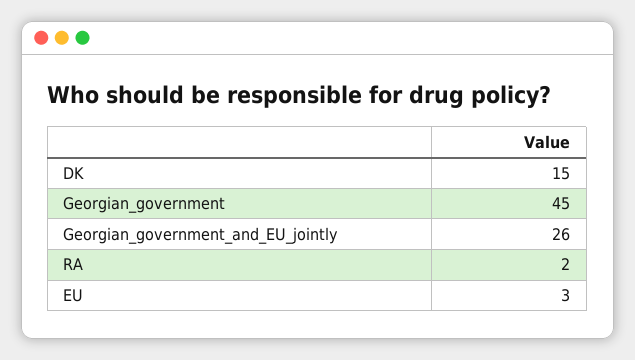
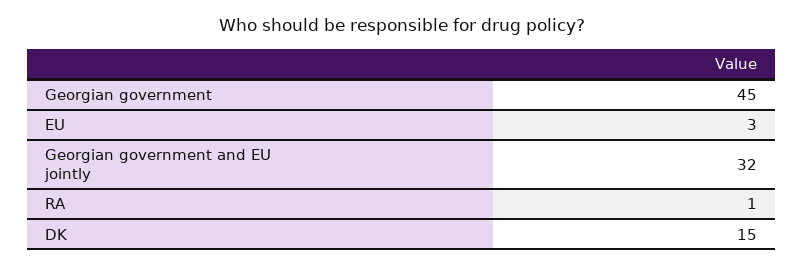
Georgian_government_and_EU_jointly: 26 -> 32
RA: 2 -> 1

